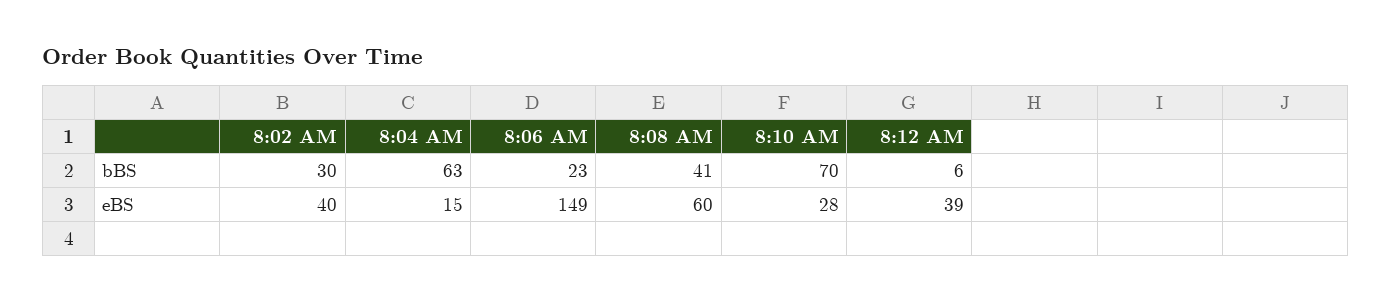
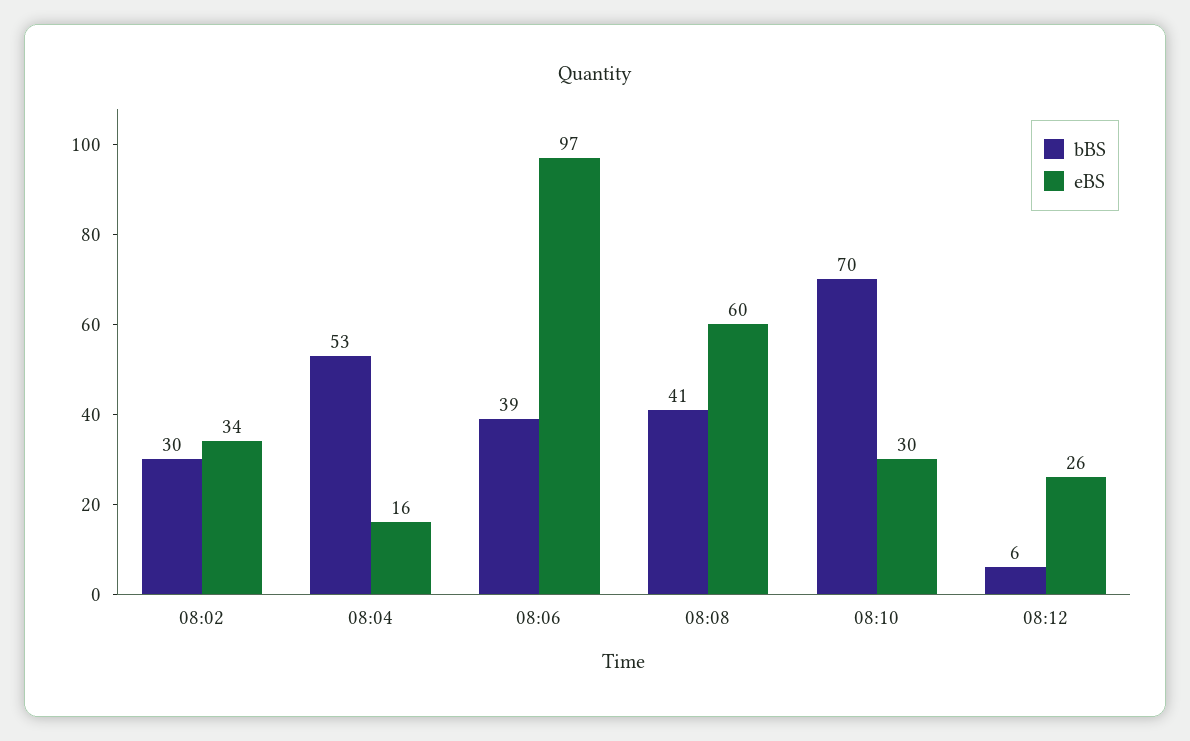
bBS, 8:04 AM: 63 -> 53
bBS, 8:06 AM: 23 -> 39
eBS, 8:02 AM: 40 -> 34
eBS, 8:04 AM: 15 -> 16
eBS, 8:06 AM: 149 -> 97
eBS, 8:10 AM: 28 -> 30
eBS, 8:12 AM: 39 -> 26

